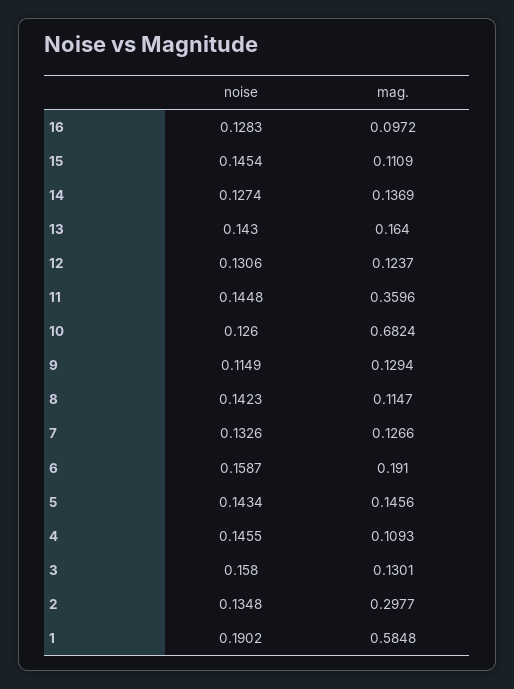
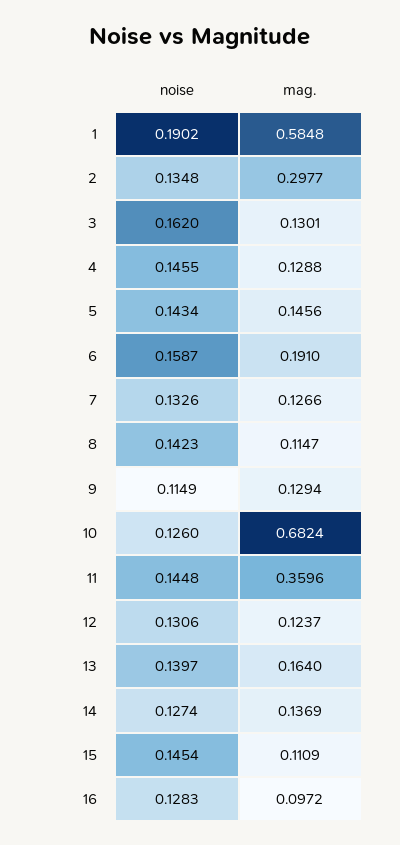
noise, 13: 0.143 -> 0.1397
mag., 4: 0.1093 -> 0.1288
noise, 3: 0.158 -> 0.162

